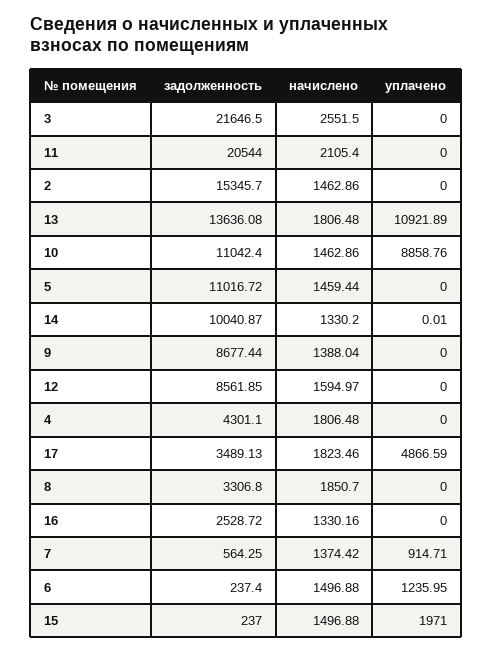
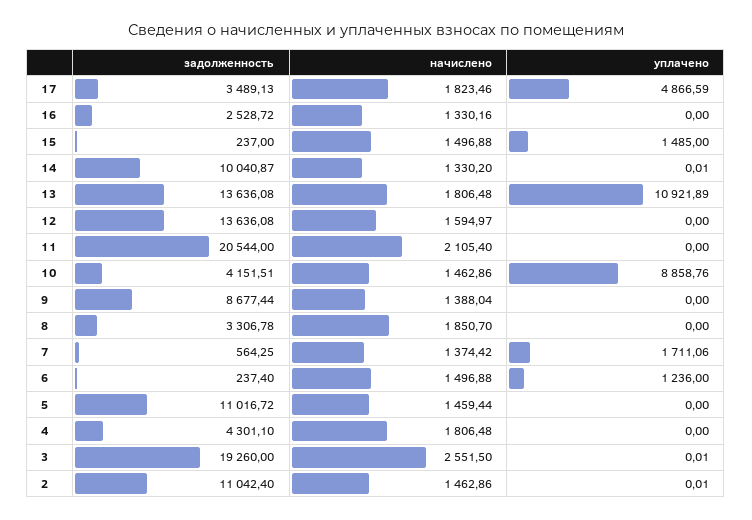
задолженность, 3: 21646.5 -> 19260
уплачено, 3: 0 -> 0.01
задолженность, 2: 15345.7 -> 11042.4
уплачено, 2: 0 -> 0.01
задолженность, 10: 11042.4 -> 4151.51
задолженность, 12: 8561.85 -> 13636.08
задолженность, 8: 3306.8 -> 3306.78
уплачено, 7: 914.71 -> 1711.06
уплачено, 6: 1235.95 -> 1236
уплачено, 15: 1971 -> 1485

